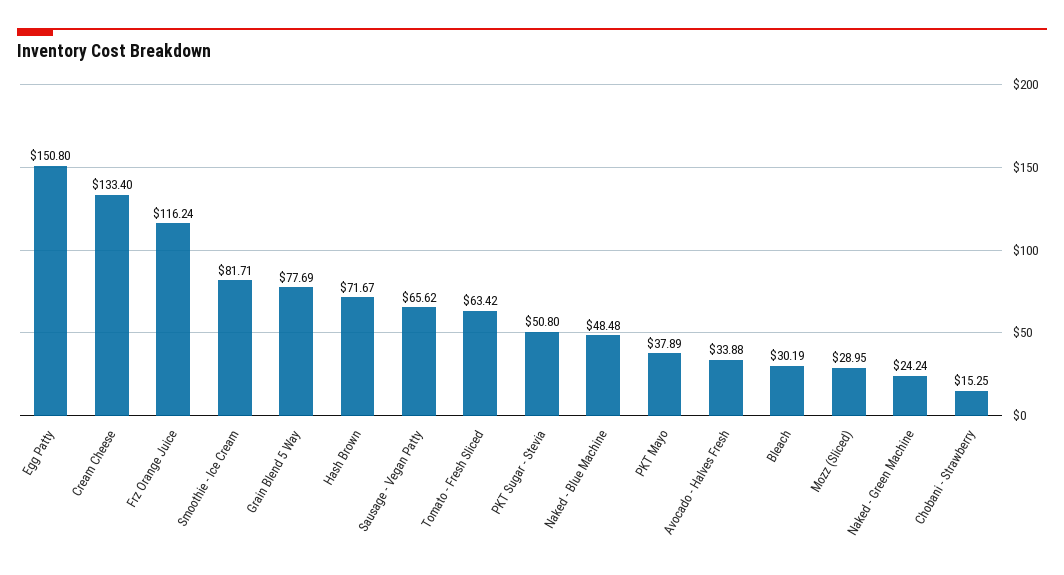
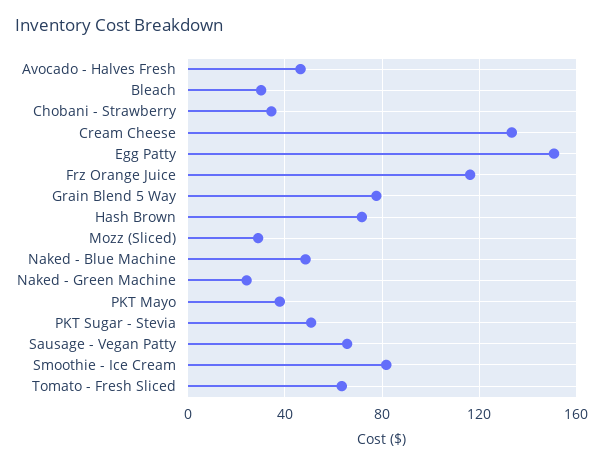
Avocado - Halves Fresh: 33.88 -> 45
Chobani - Strawberry: 15.25 -> 35

